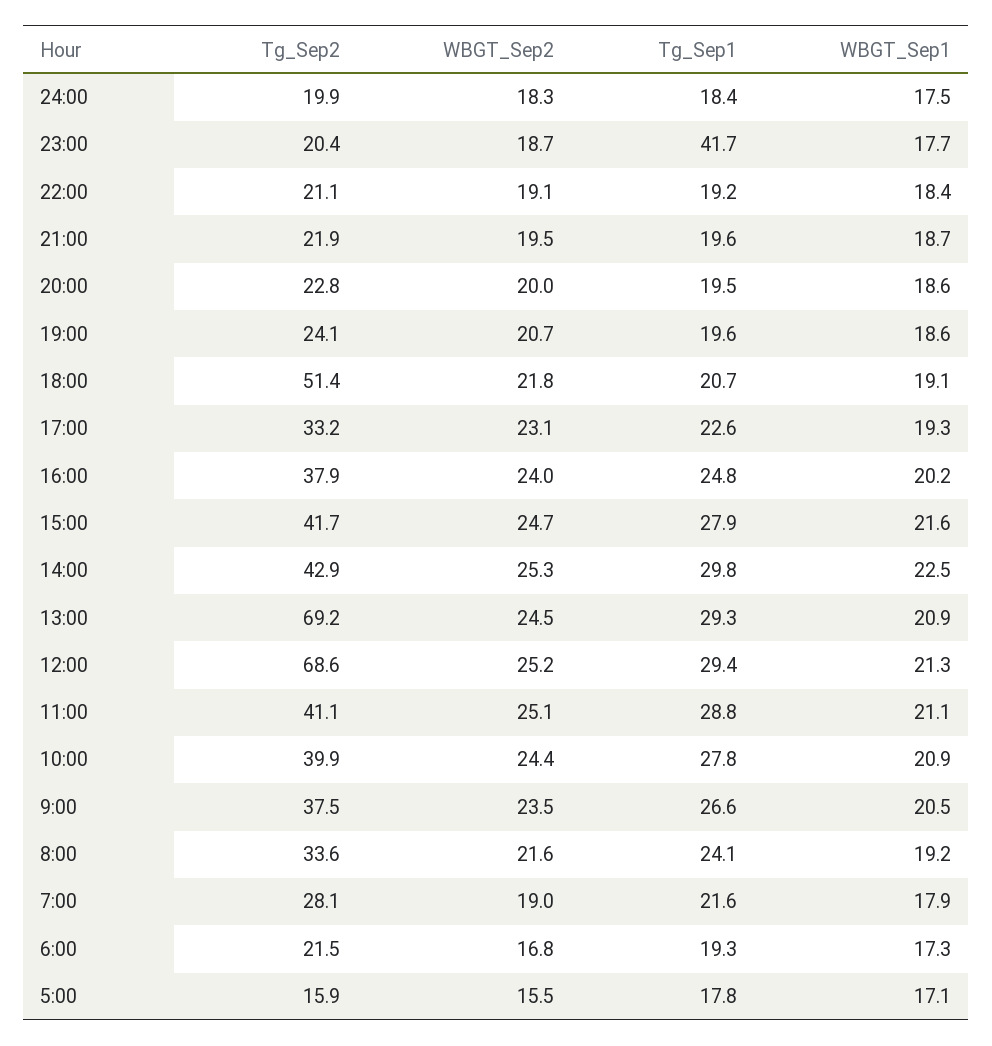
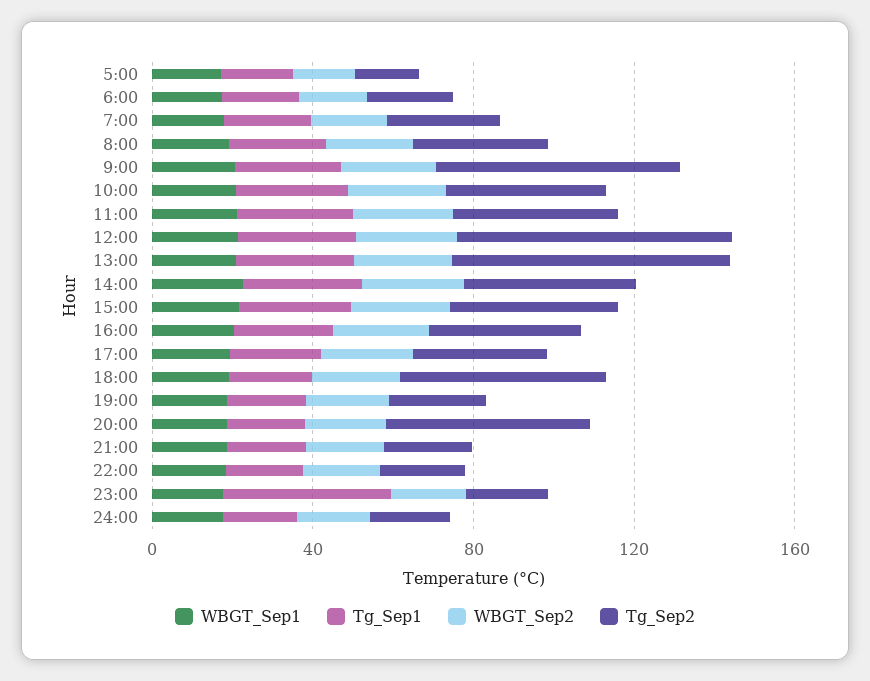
Tg_Sep2, 20:00: 22.8 -> 50
Tg_Sep2, 9:00: 37.5 -> 60

